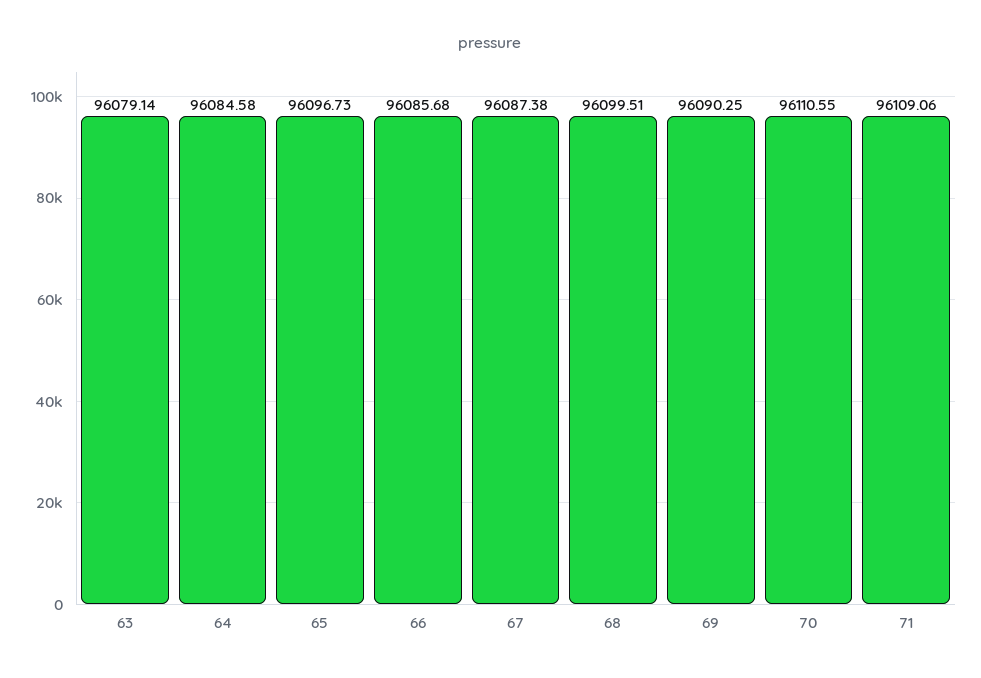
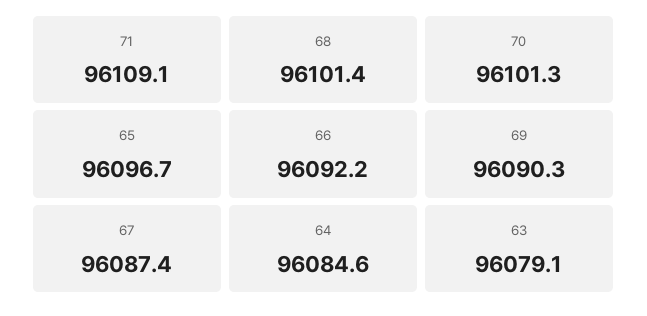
66: 96085.68 -> 96092.2
68: 96099.51 -> 96101.4
70: 96110.55 -> 96101.3

